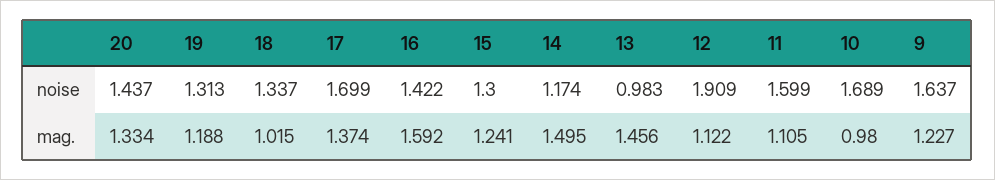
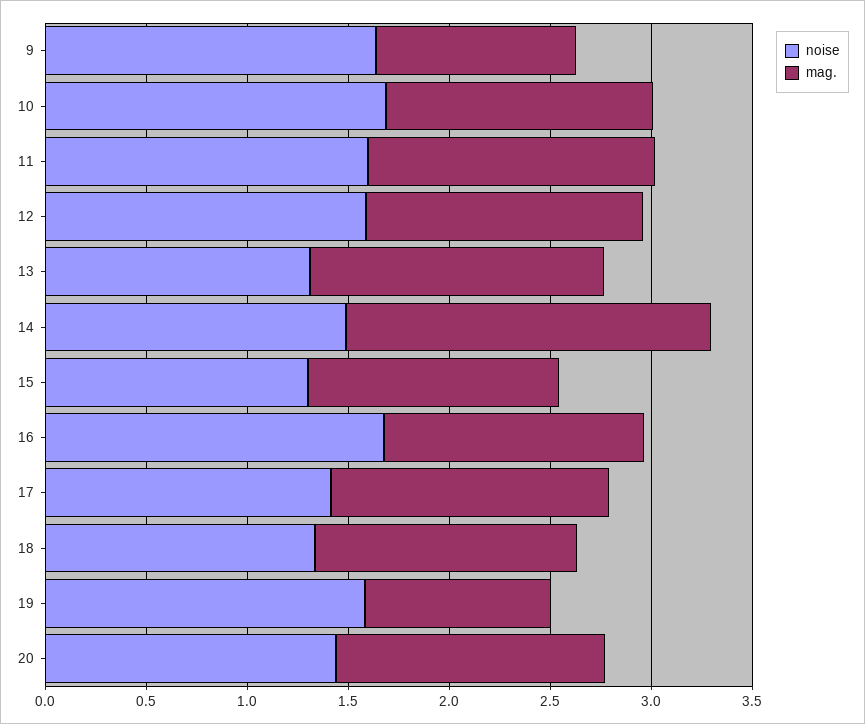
noise, 19: 1.313 -> 1.6
noise, 17: 1.699 -> 1.4
noise, 16: 1.422 -> 1.7
noise, 14: 1.174 -> 1.5
noise, 13: 0.983 -> 1.3
noise, 12: 1.909 -> 1.6
mag., 19: 1.188 -> 0.9
mag., 18: 1.015 -> 1.3
mag., 16: 1.592 -> 1.3
mag., 14: 1.495 -> 1.8
mag., 12: 1.122 -> 1.4
mag., 11: 1.105 -> 1.4
mag., 10: 0.98 -> 1.3
mag., 9: 1.227 -> 1

